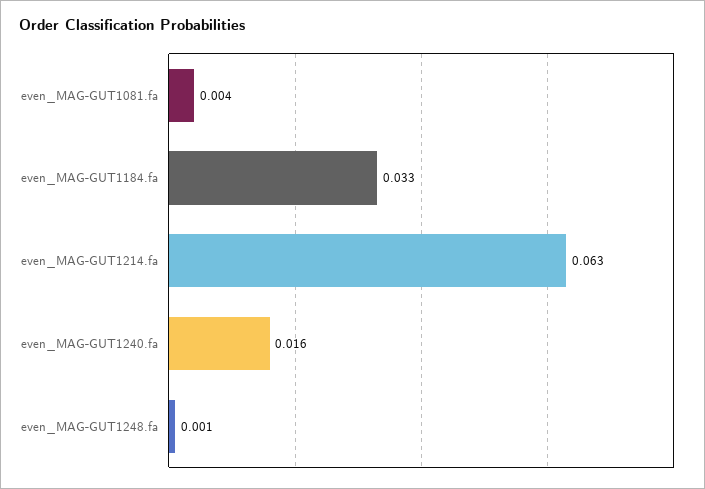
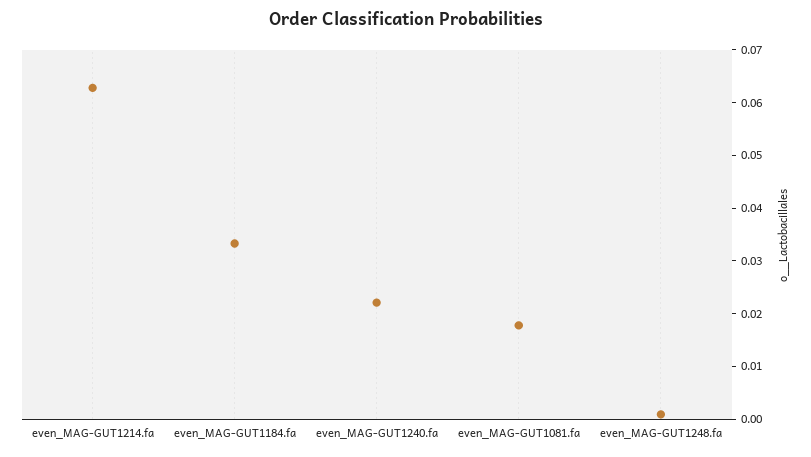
even_MAG-GUT1081.fa: 0.004 -> 0.018
even_MAG-GUT1240.fa: 0.016 -> 0.022

